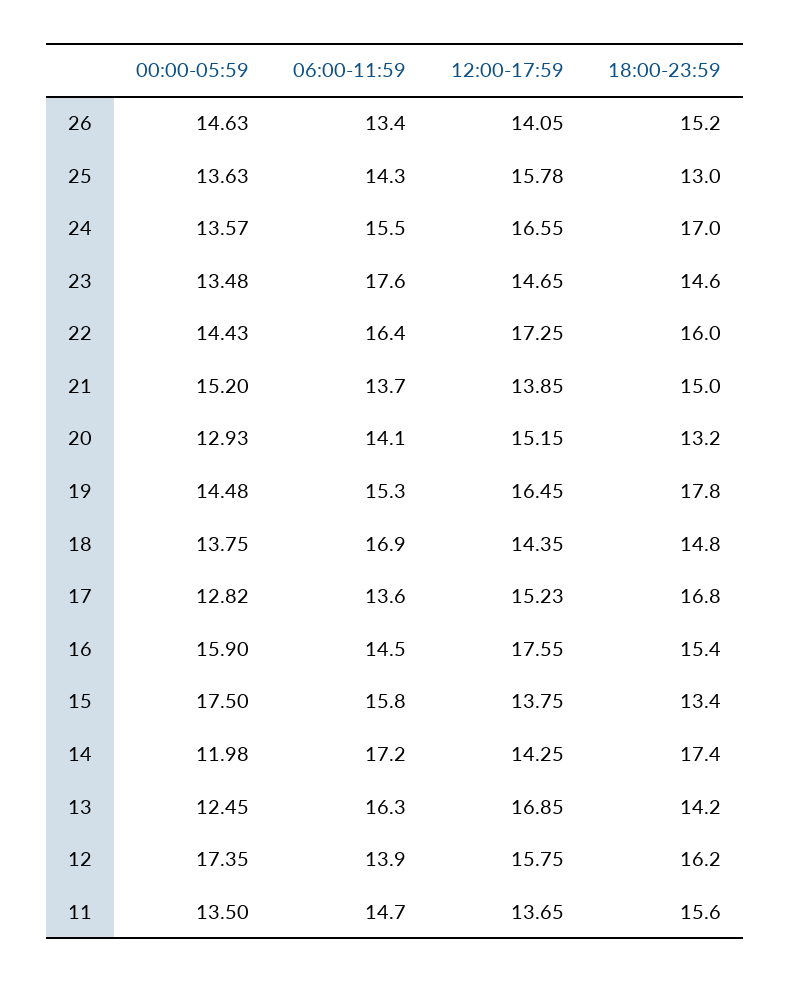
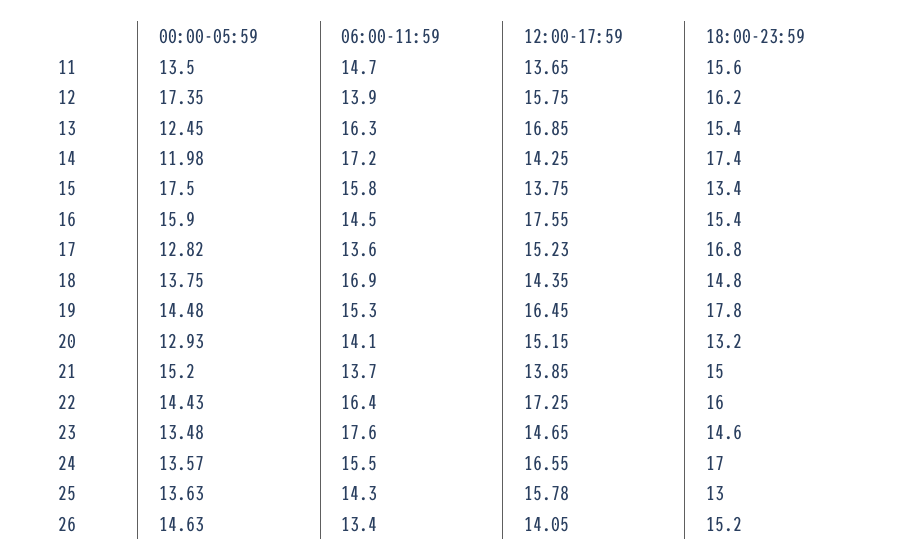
18:00-23:59, 13: 14.2 -> 15.4

